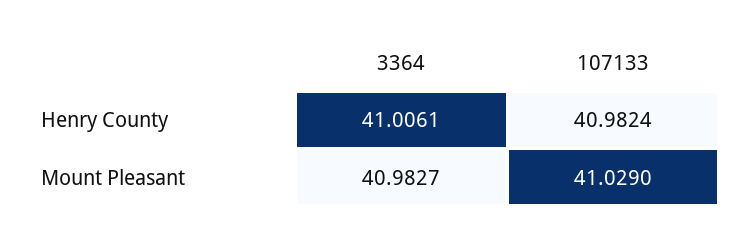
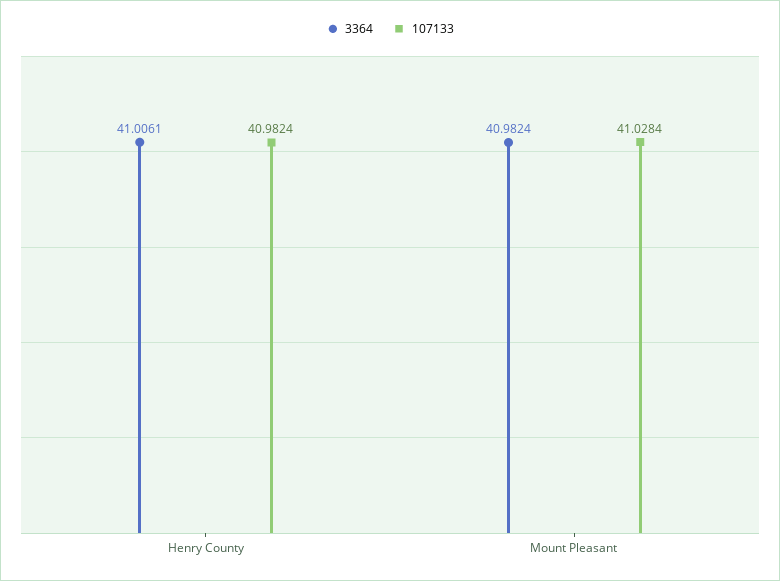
3364, Mount Pleasant: 40.9827 -> 40.9824
107133, Mount Pleasant: 41.029 -> 41.0284

